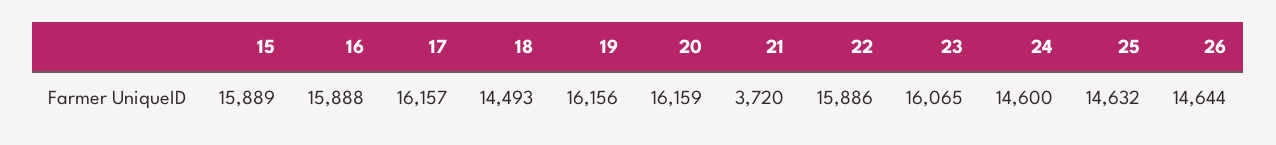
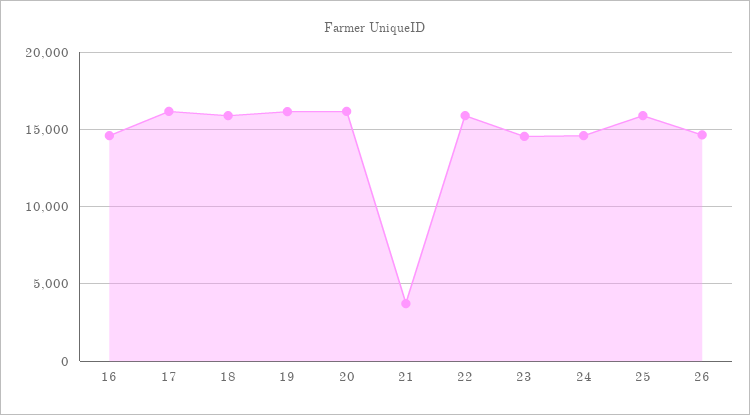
15: 15889 -> none
16: 15888 -> 14500
18: 14493 -> 16000
23: 16065 -> 14500
25: 14632 -> 16000

